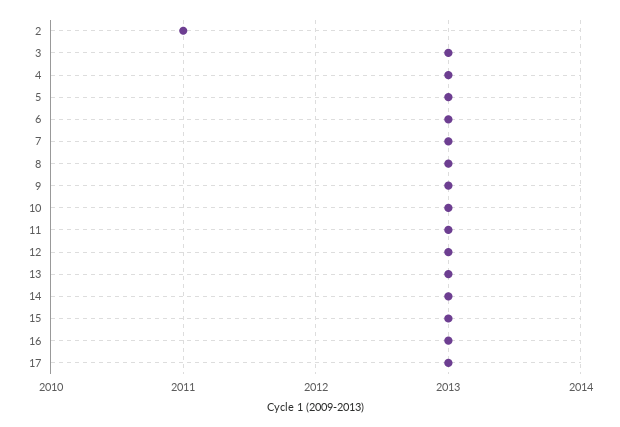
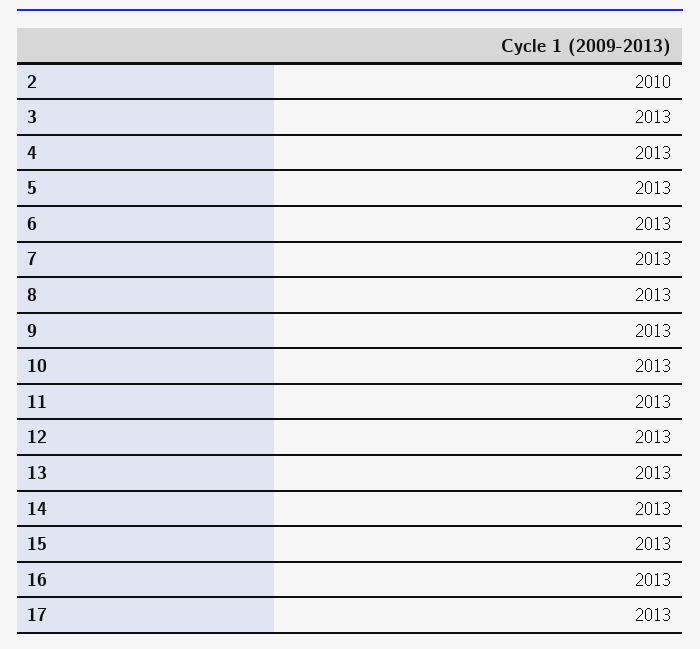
2: 2011 -> 2010

